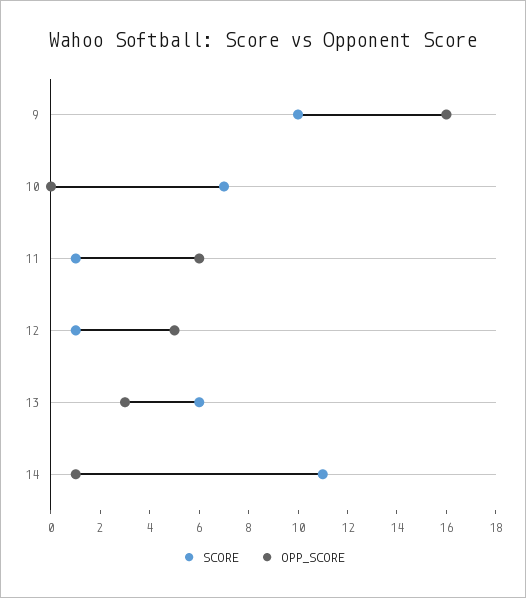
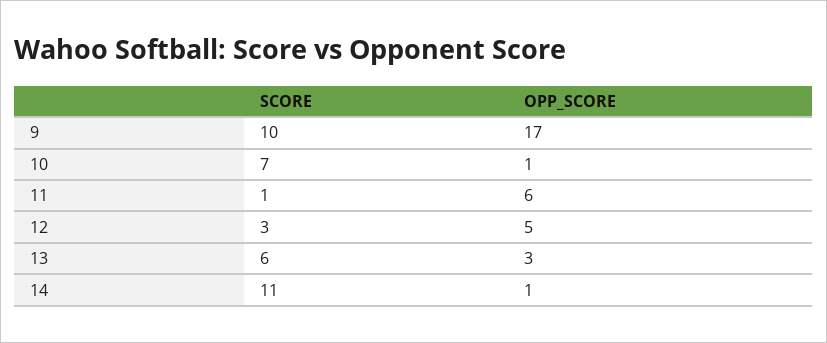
OPP_SCORE, 9: 16 -> 17
OPP_SCORE, 10: 0 -> 1
SCORE, 12: 1 -> 3

